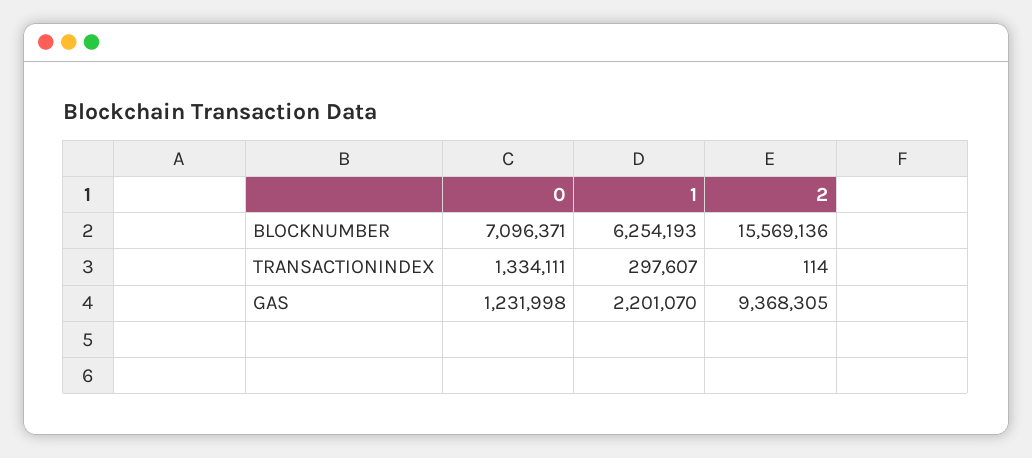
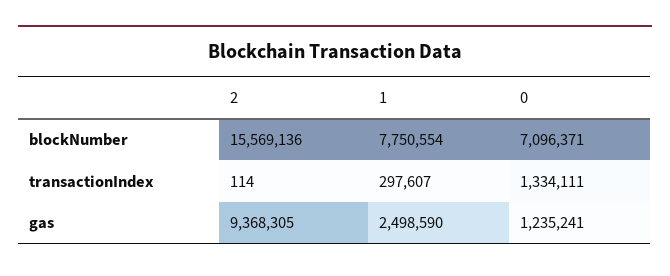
1, BLOCKNUMBER: 6254193 -> 7750554
0, GAS: 1231998 -> 1235241
1, GAS: 2201070 -> 2498590

